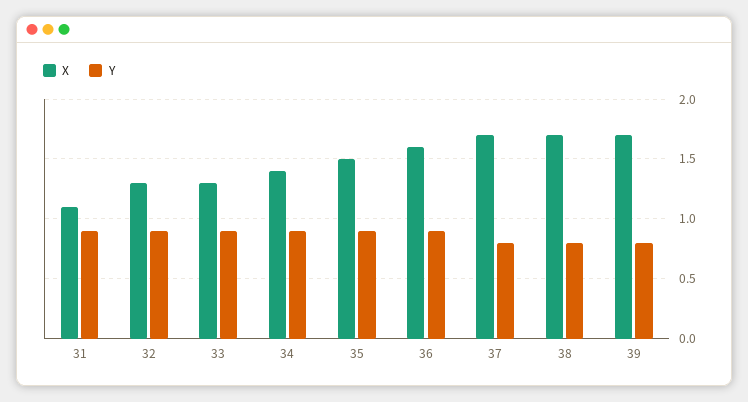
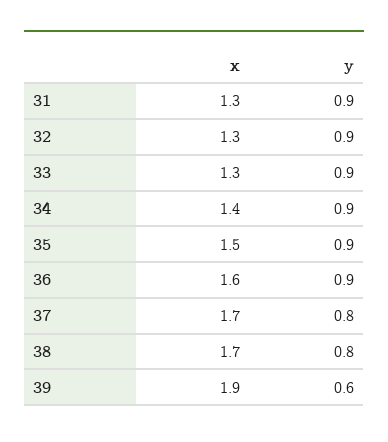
X, 31: 1.1 -> 1.3
X, 39: 1.7 -> 1.9
Y, 39: 0.8 -> 0.6

